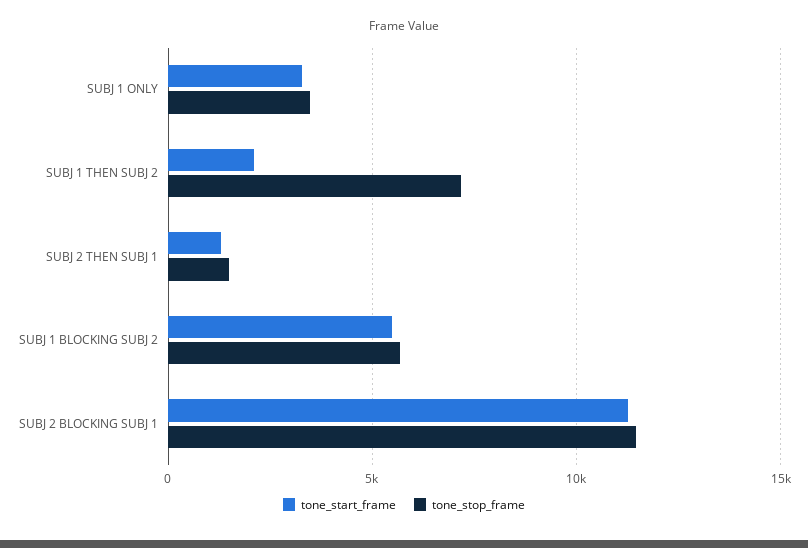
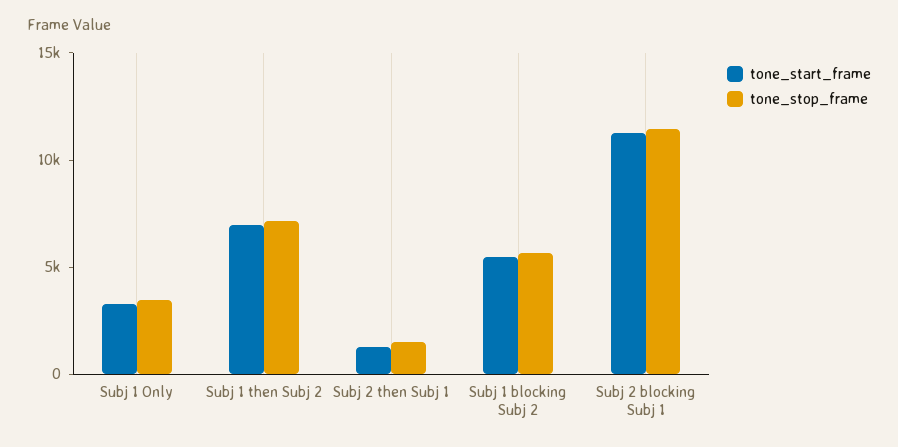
tone_start_frame, SUBJ 1 THEN SUBJ 2: 2000 -> 7000

